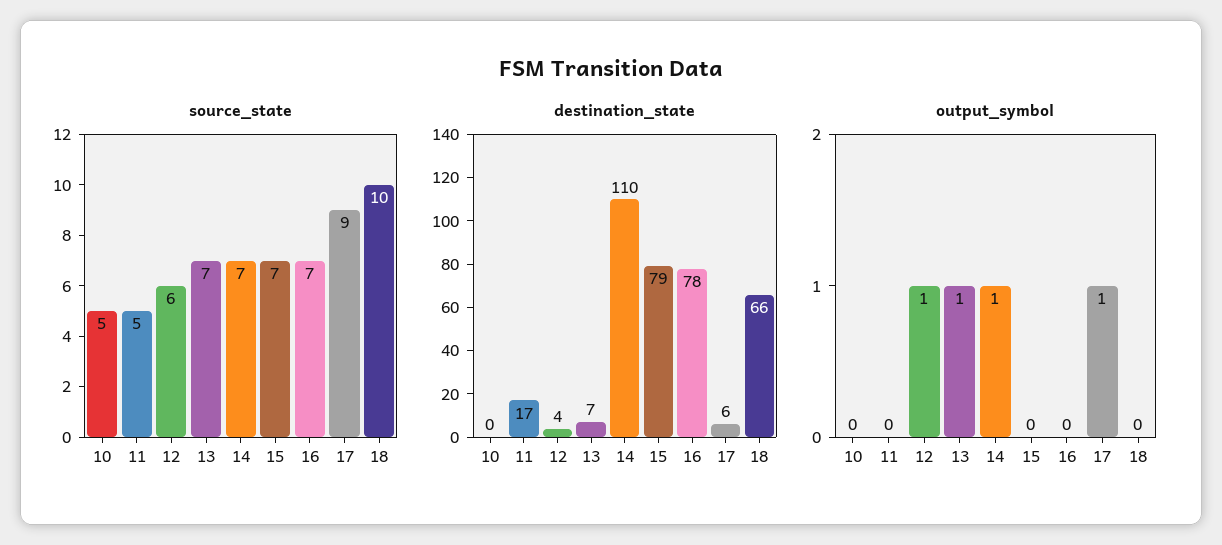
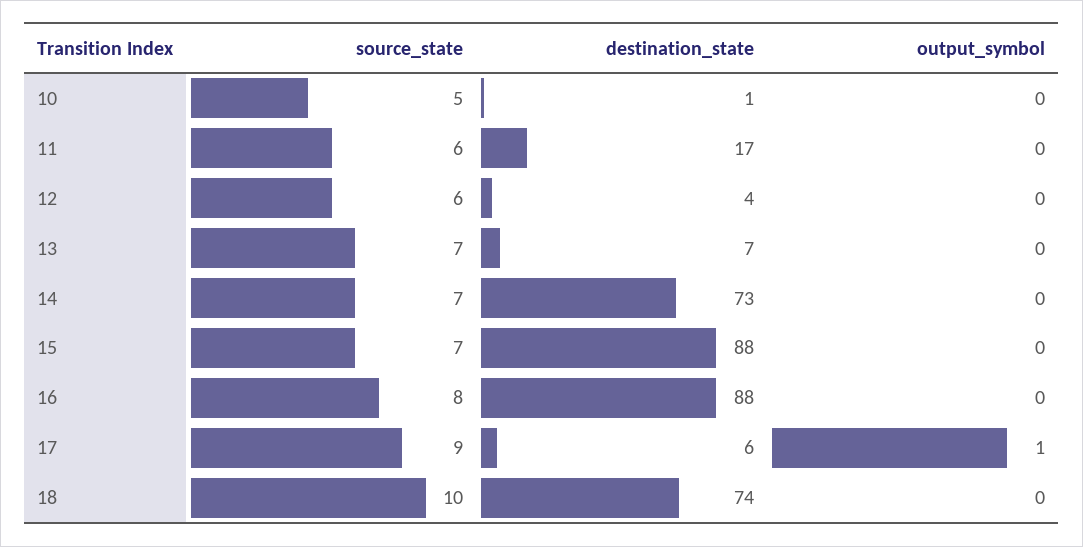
source_state, 11: 5 -> 6
source_state, 16: 7 -> 8
destination_state, 10: 0 -> 1
destination_state, 14: 110 -> 73
destination_state, 15: 79 -> 88
destination_state, 16: 78 -> 88
destination_state, 18: 66 -> 74
output_symbol, 12: 1 -> 0
output_symbol, 13: 1 -> 0
output_symbol, 14: 1 -> 0

